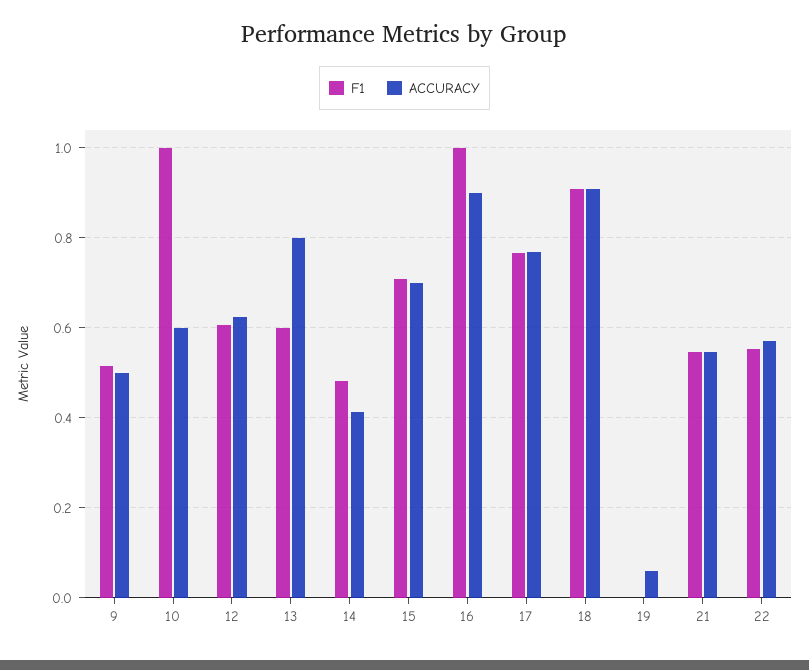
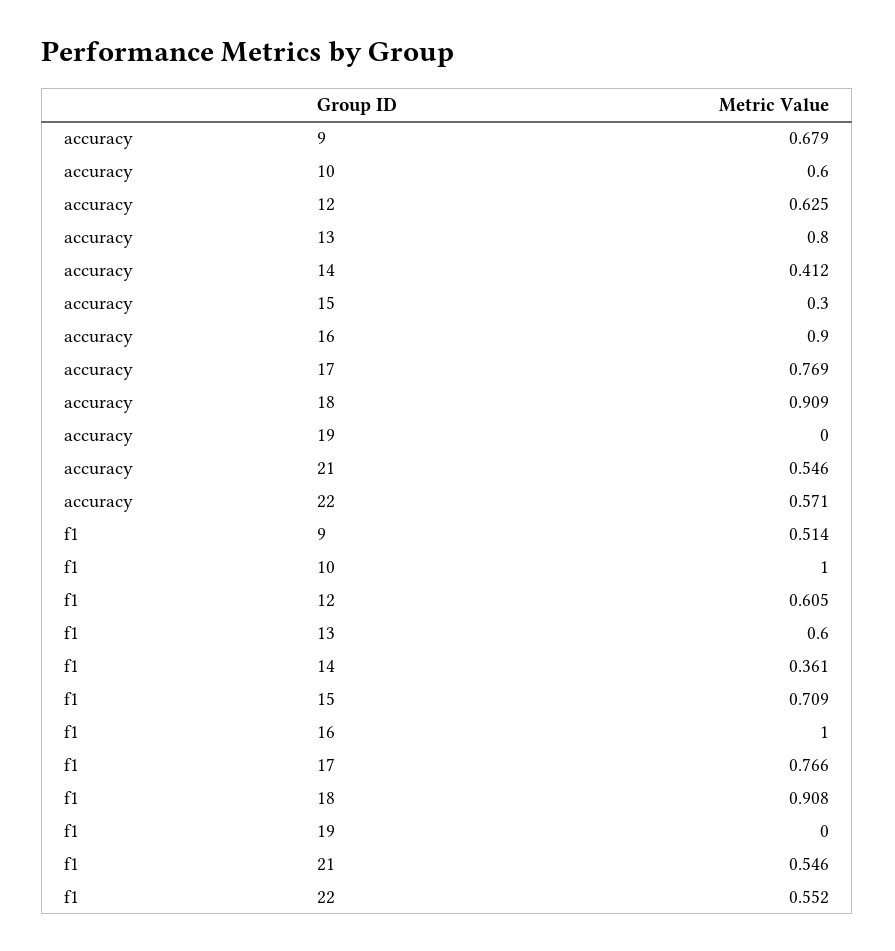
ACCURACY, 9: 0.5 -> 0.679
F1, 14: 0.48 -> 0.361
ACCURACY, 15: 0.7 -> 0.3
ACCURACY, 19: 0.06 -> 0

